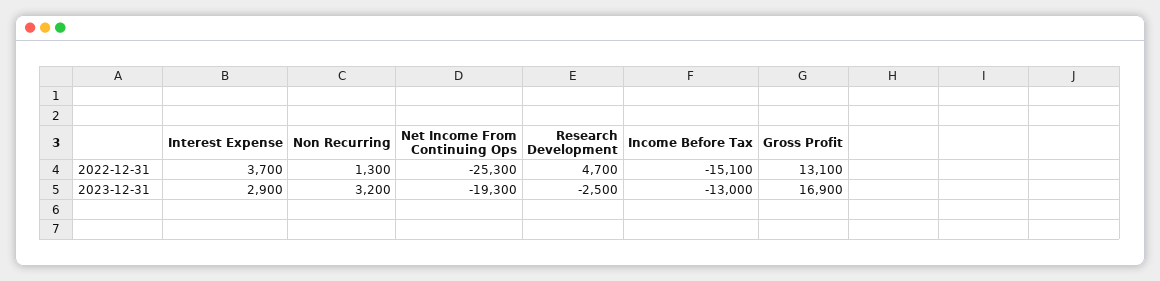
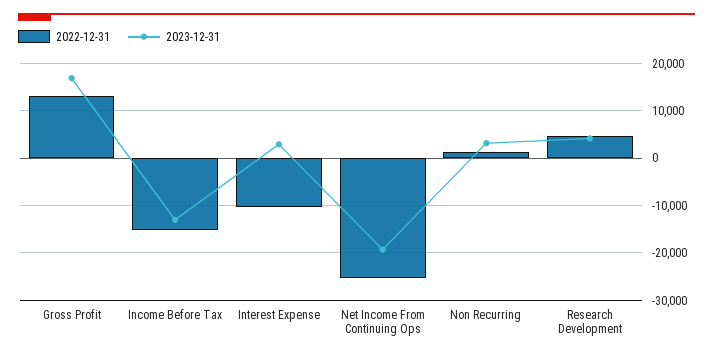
2022-12-31, Interest Expense: 3700 -> -10000
2023-12-31, Research Development: -2500 -> 4000

